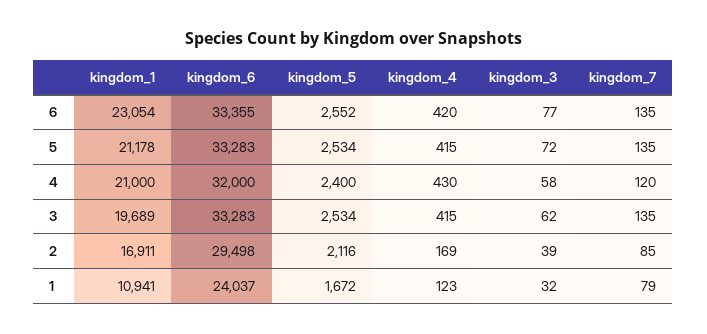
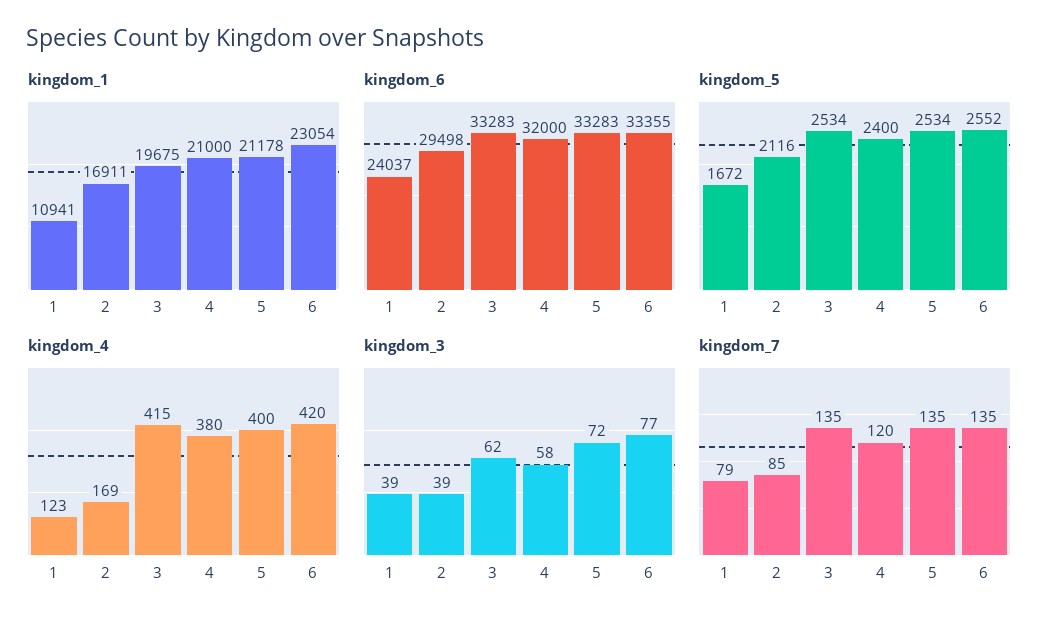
kingdom_4, 5: 415 -> 400
kingdom_4, 4: 430 -> 380
kingdom_1, 3: 19689 -> 19675
kingdom_3, 1: 32 -> 39

